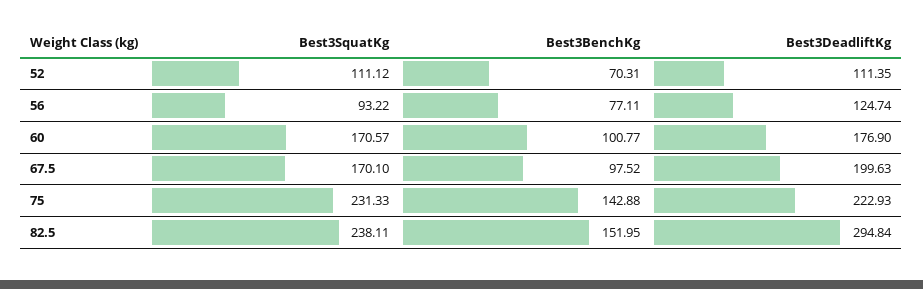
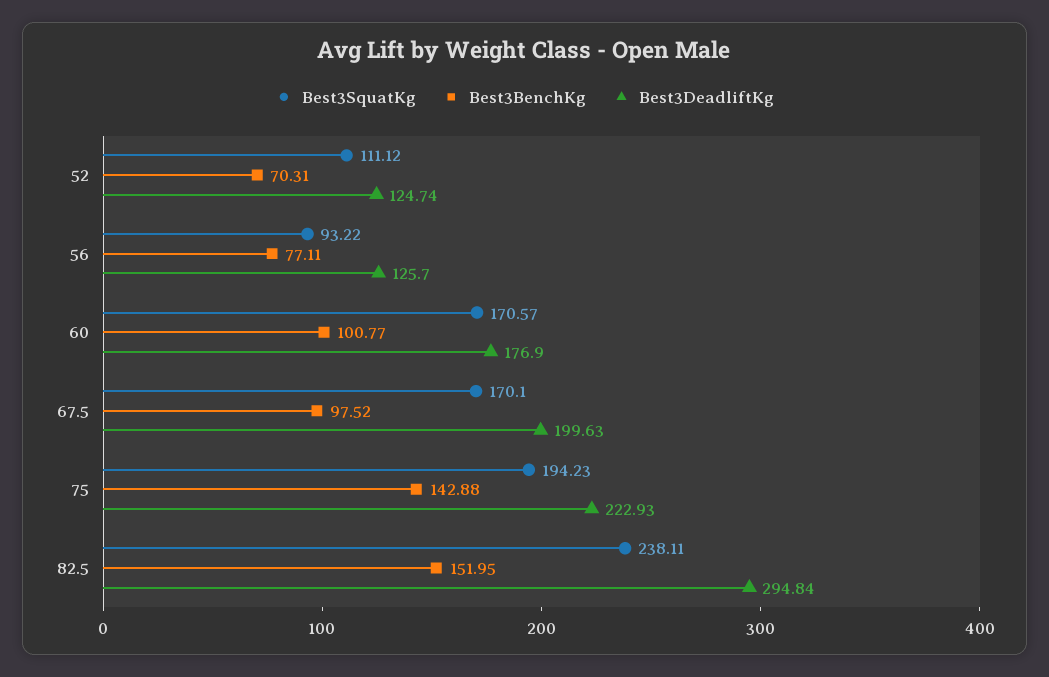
Best3DeadliftKg, 52: 111.35 -> 124.74
Best3DeadliftKg, 56: 124.74 -> 125.7
Best3SquatKg, 75: 231.33 -> 194.23

